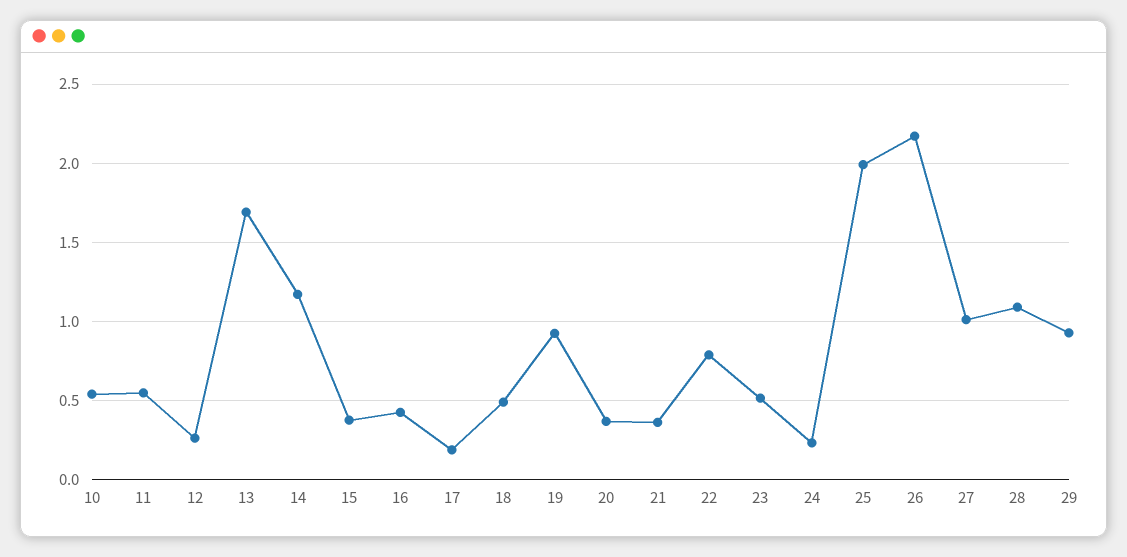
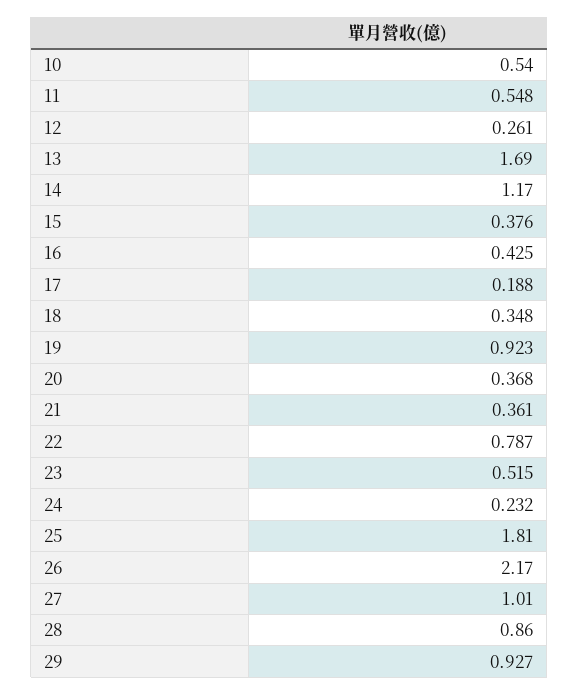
18: 0.5 -> 0.348
25: 2 -> 1.81
28: 1.1 -> 0.86

